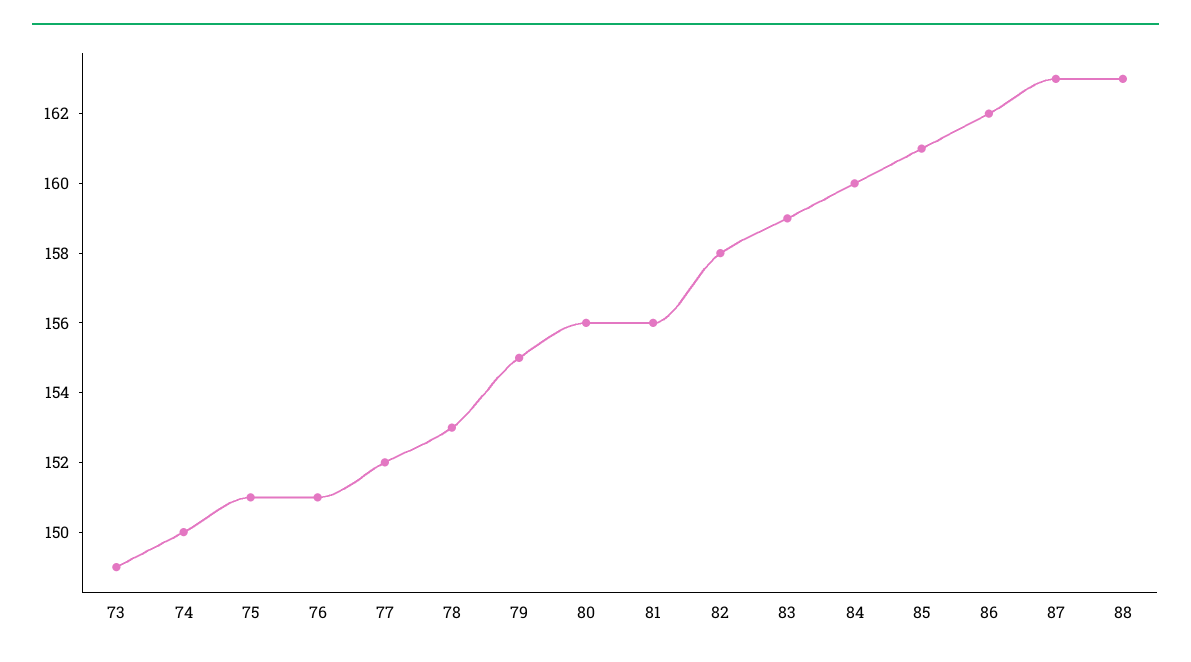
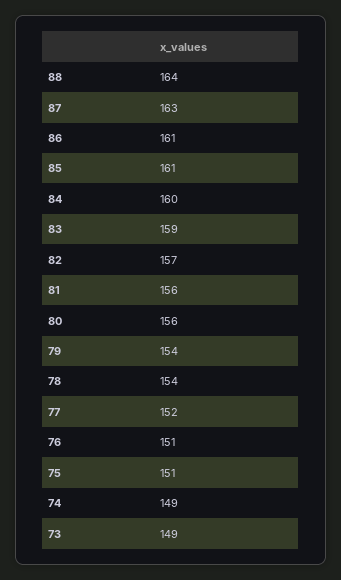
74: 150 -> 149
78: 153 -> 154
79: 155 -> 154
82: 158 -> 157
86: 162 -> 161
88: 163 -> 164

